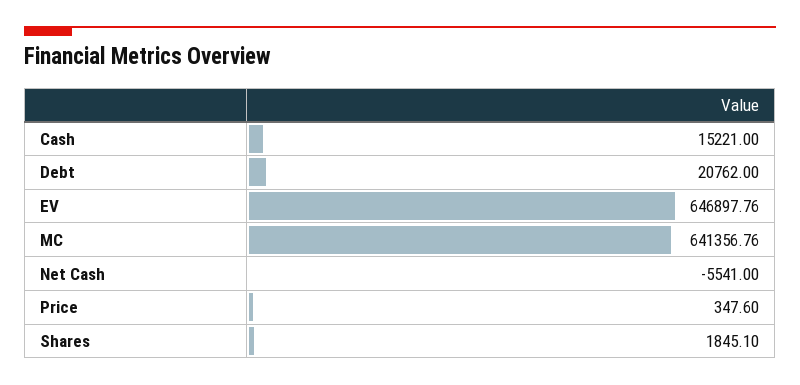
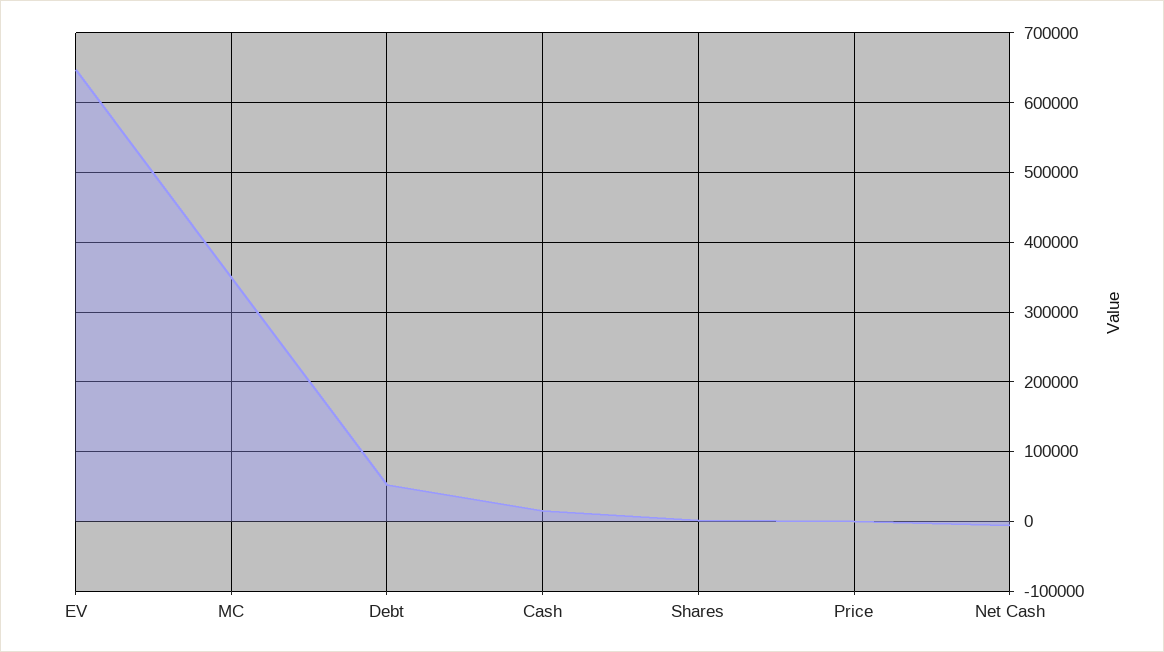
Debt: 20762 -> 50000
MC: 641356.76 -> 350000

